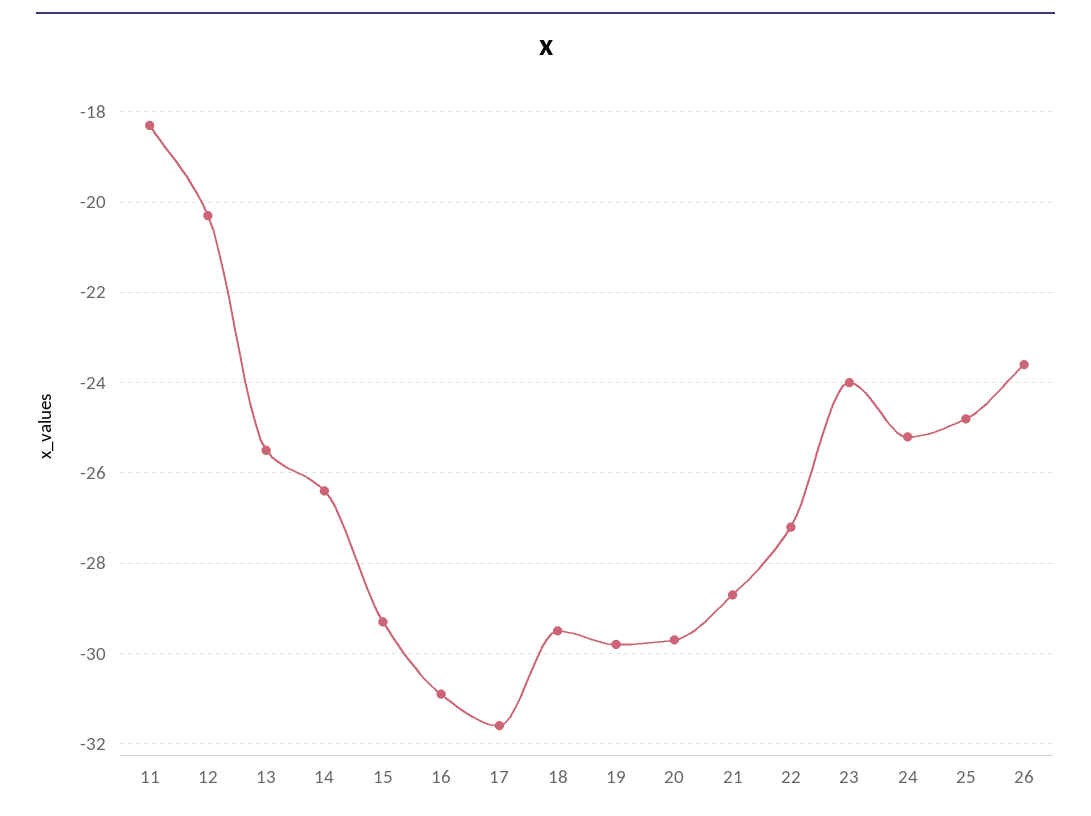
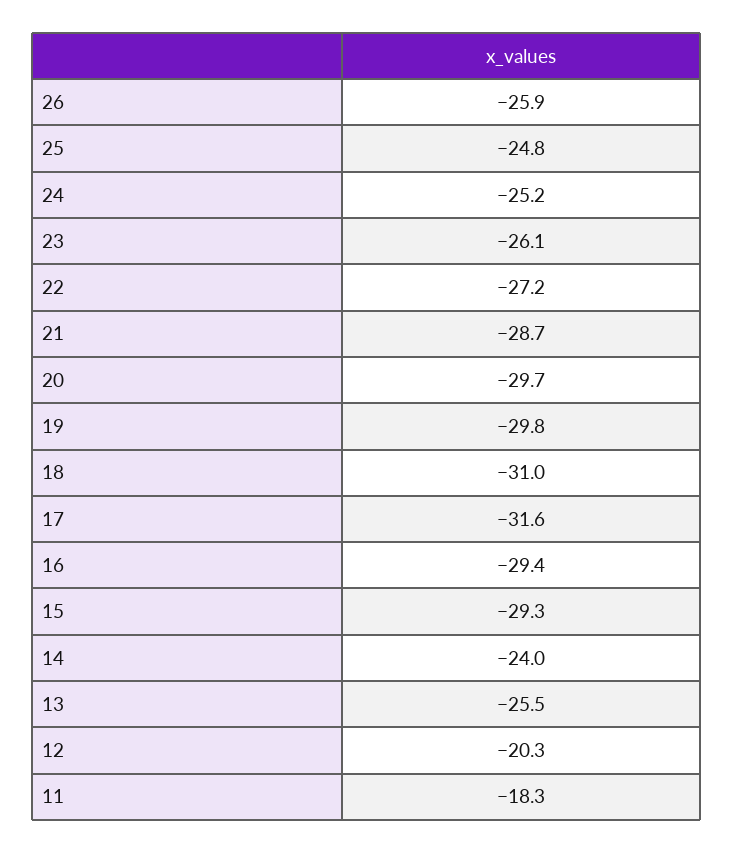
14: -26.5 -> -24
16: -31 -> -29.4
18: -29.5 -> -31
23: -24 -> -26.1
26: -23.5 -> -25.9

